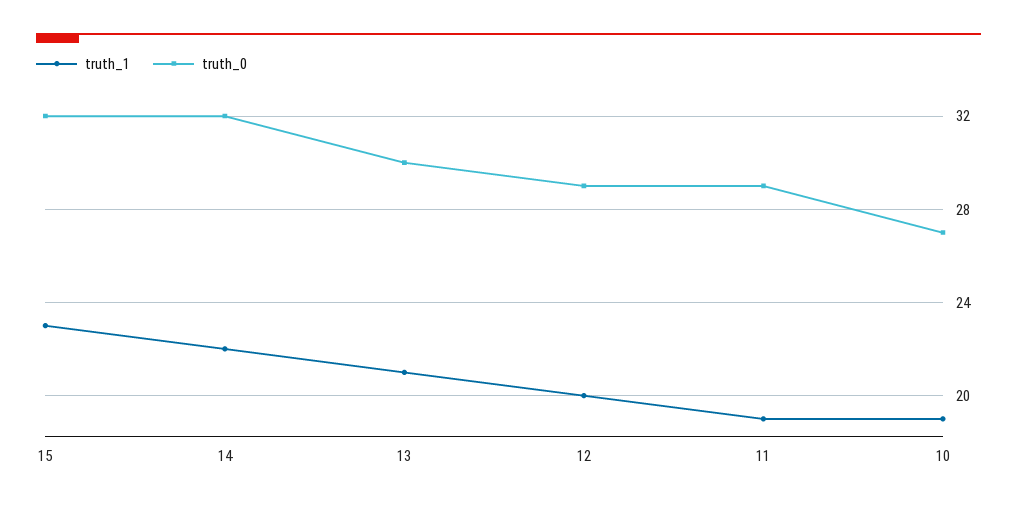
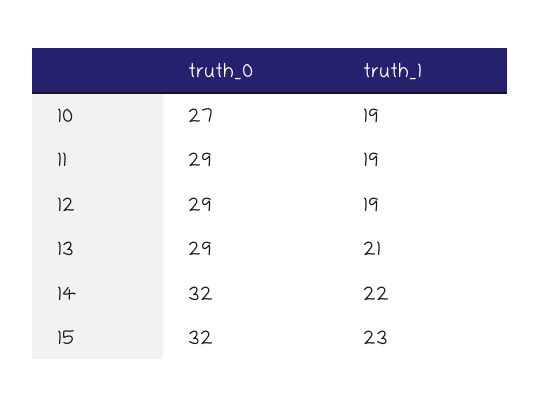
truth_0, 13: 30 -> 29
truth_1, 12: 20 -> 19

